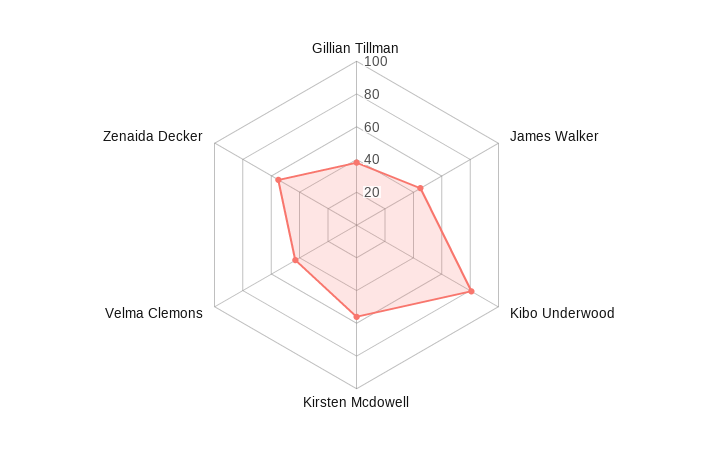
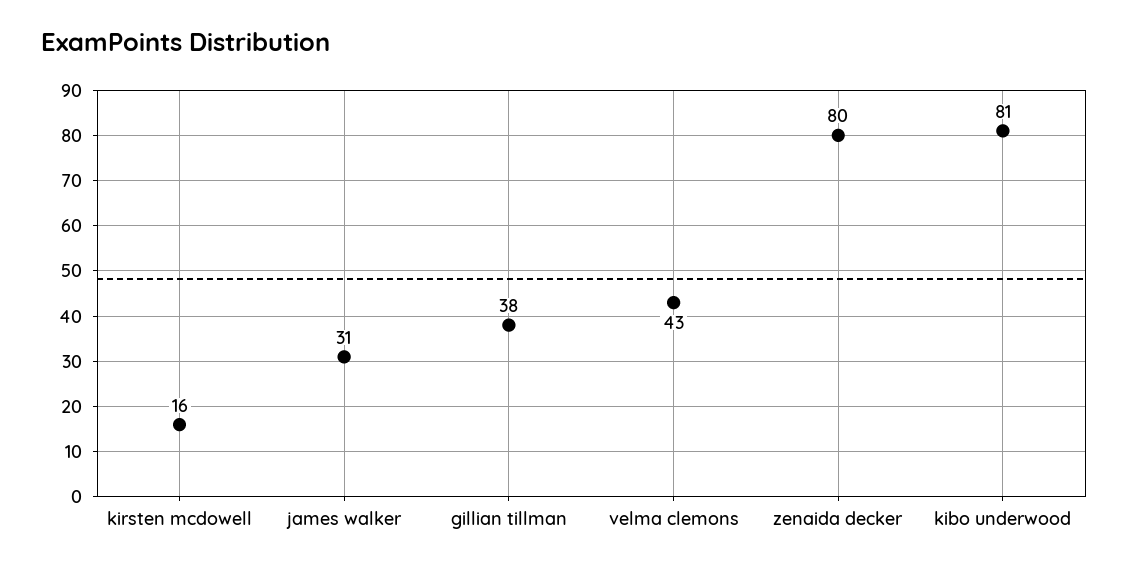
James Walker: 45 -> 31
Kirsten Mcdowell: 55 -> 16
Zenaida Decker: 55 -> 80

